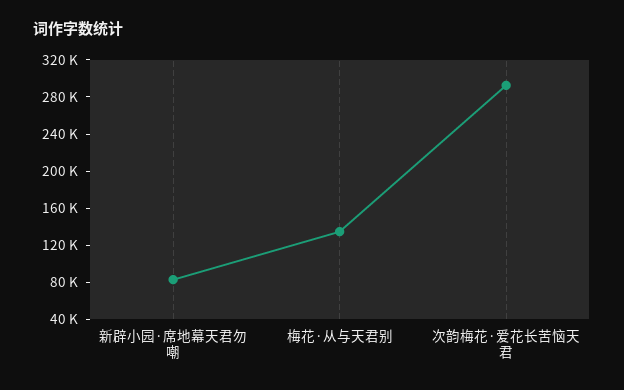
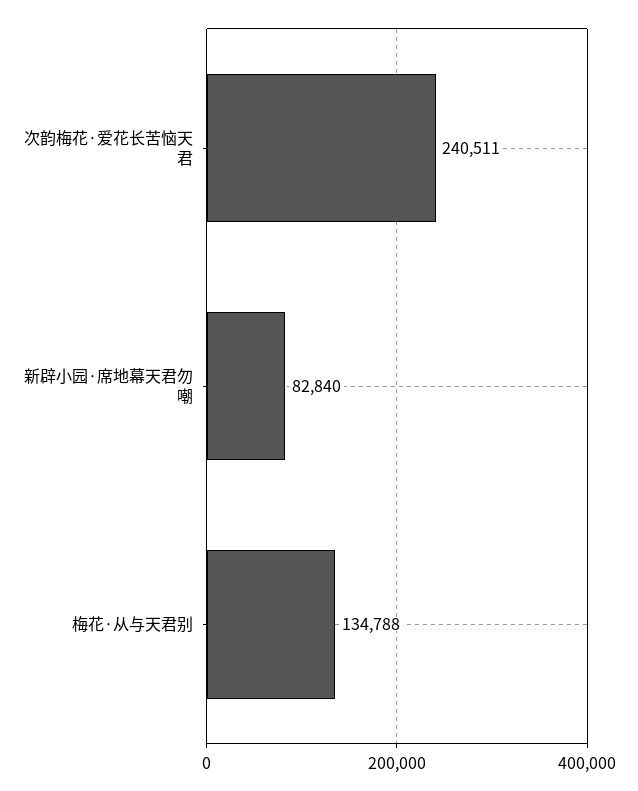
次韵梅花·爱花长苦恼天君: 290000 -> 240511

